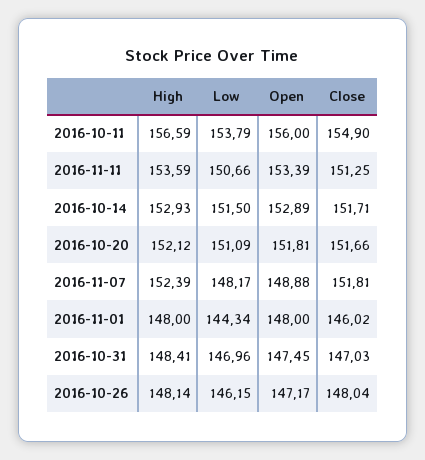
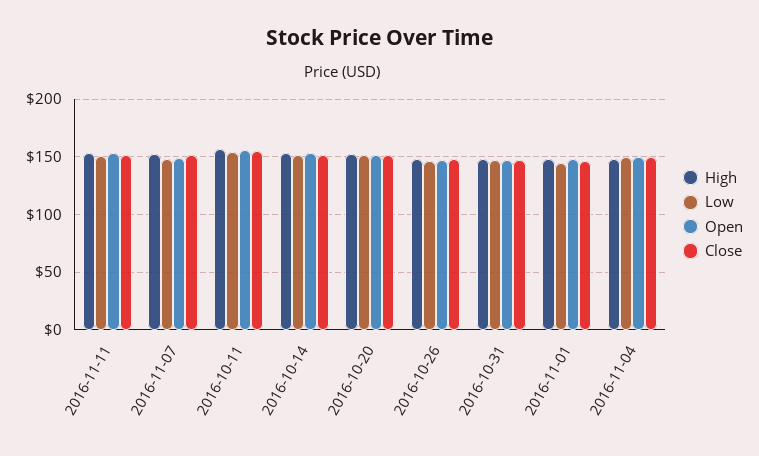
High, 2016-11-04: none -> 150
Low, 2016-11-04: none -> 150
Open, 2016-11-04: none -> 150
Close, 2016-11-04: none -> 150

